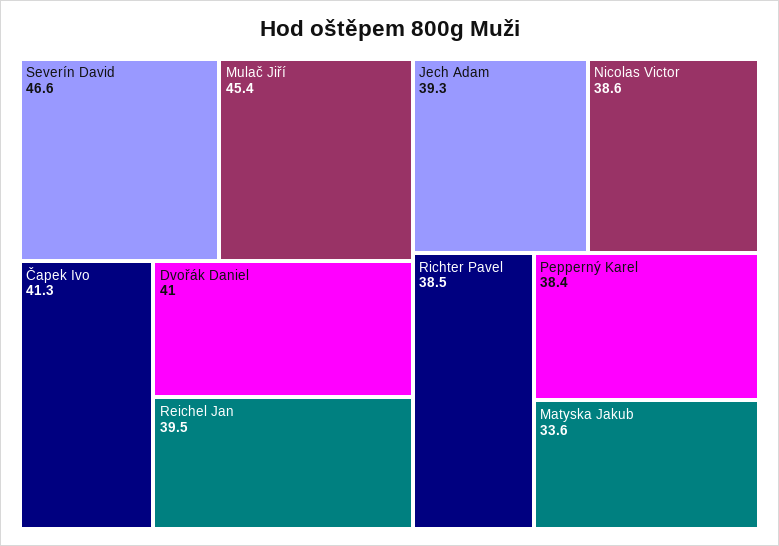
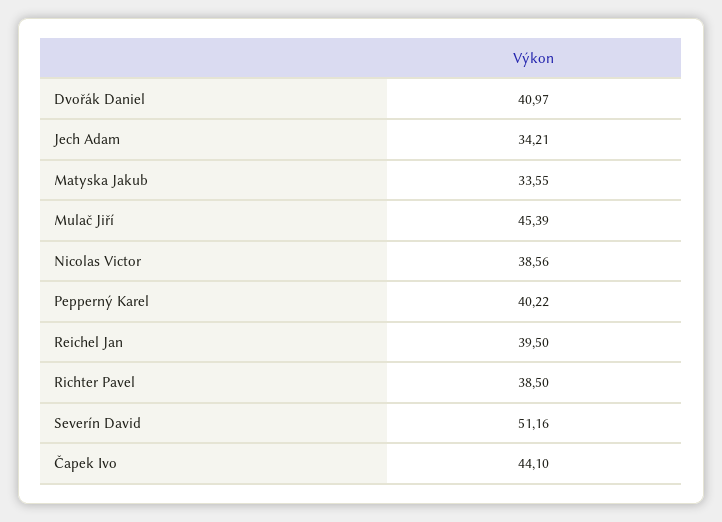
Severín David: 46.6 -> 51.16
Čapek Ivo: 41.3 -> 44.1
Jech Adam: 39.3 -> 34.21
Pepperný Karel: 38.4 -> 40.22

